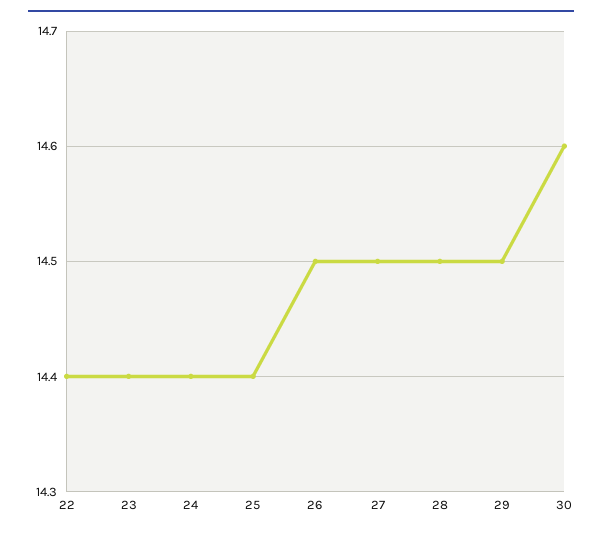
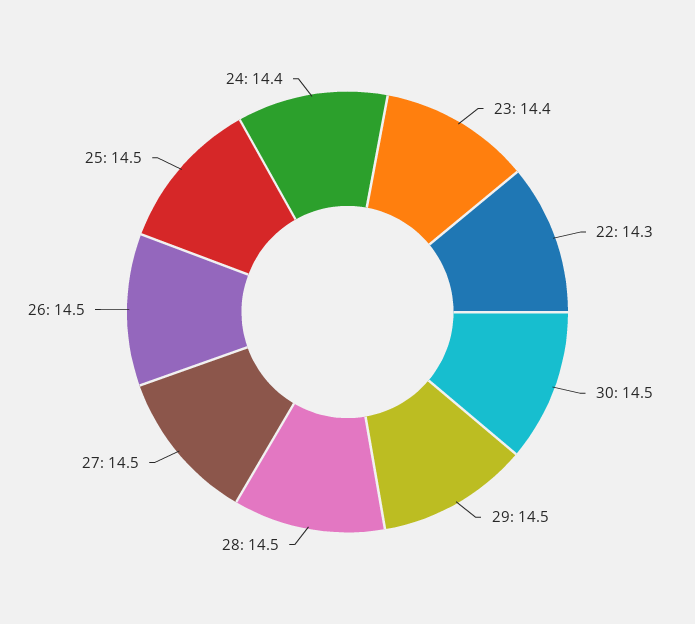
22: 14.4 -> 14.3
25: 14.4 -> 14.5
30: 14.6 -> 14.5

